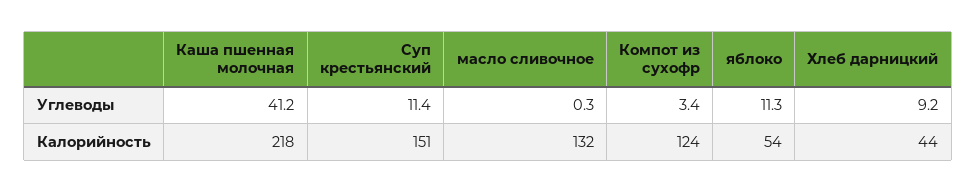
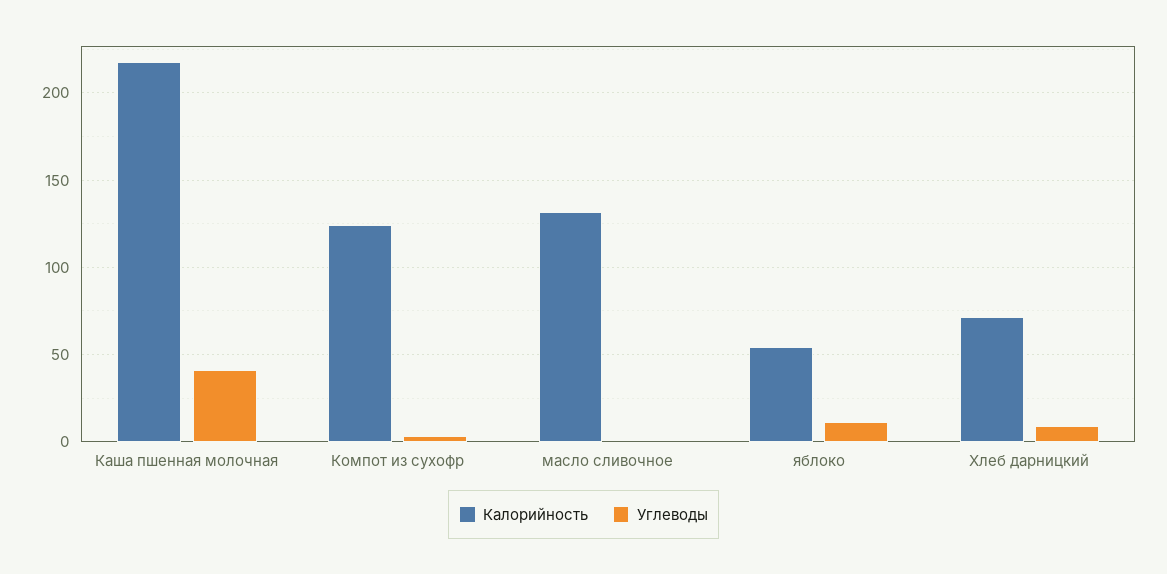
Углеводы, Суп крестьянский: 11.4 -> none
Калорийность, Суп крестьянский: 151 -> none
Калорийность, Хлеб дарницкий: 44 -> 70

